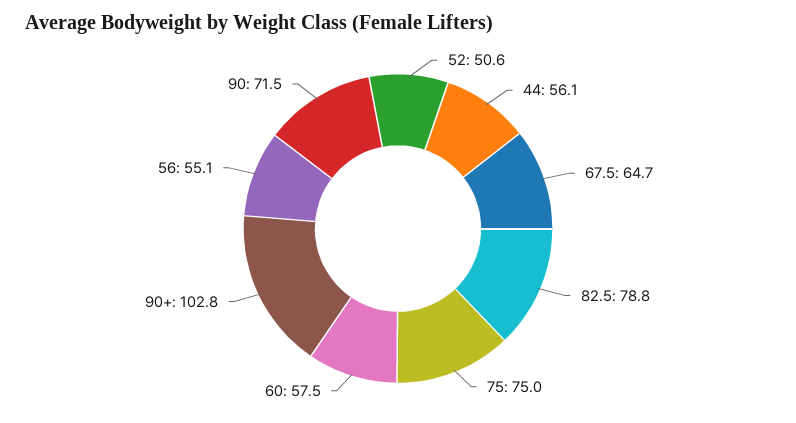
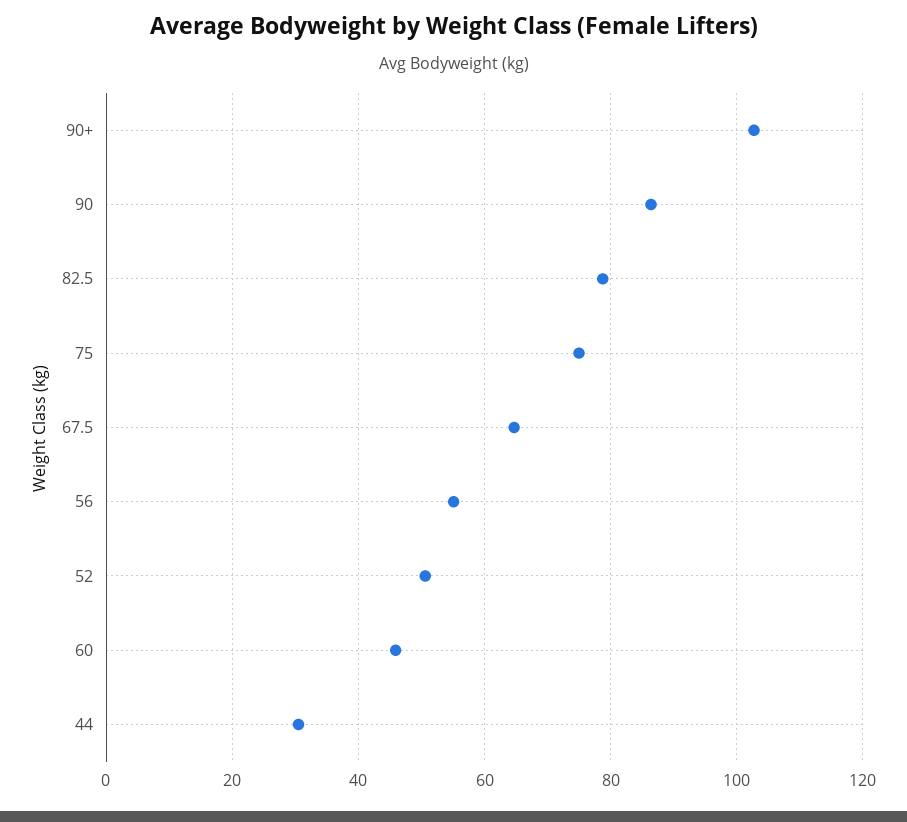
44: 56.1 -> 30
60: 57.5 -> 46
90: 71.5 -> 86

